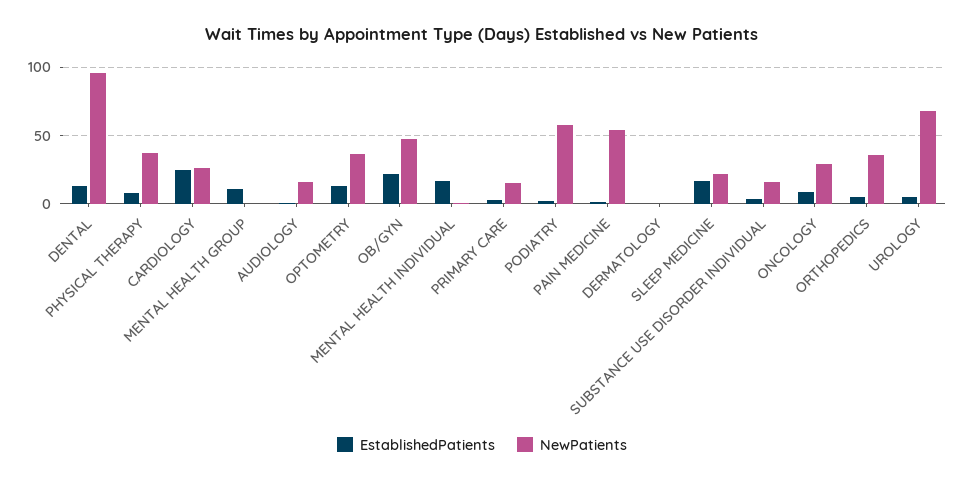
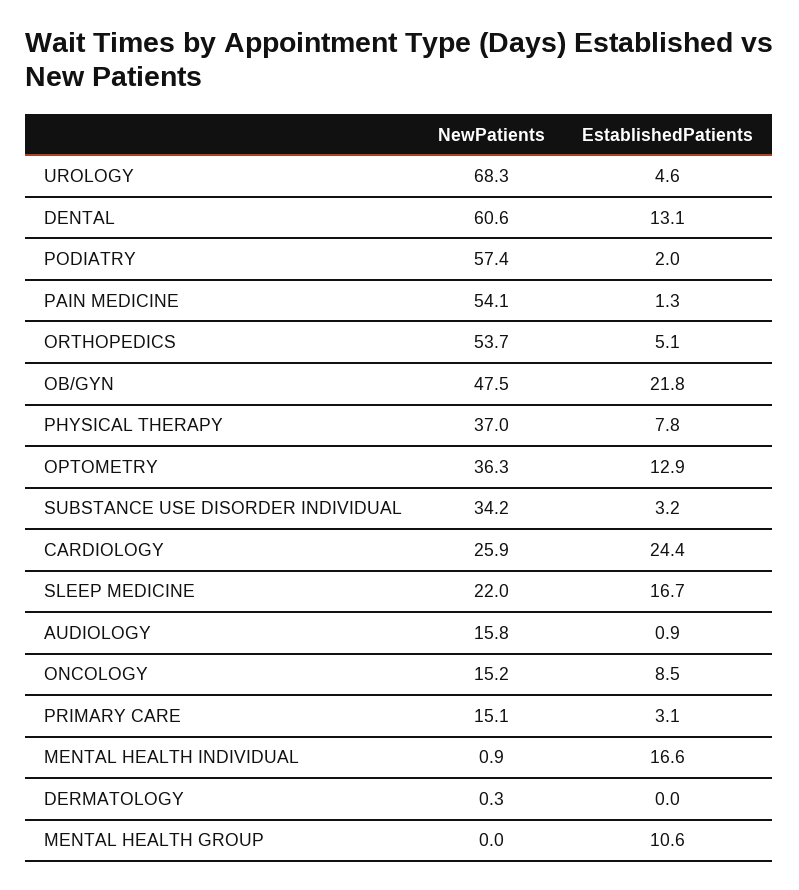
NewPatients, DENTAL: 95 -> 60.6
NewPatients, SUBSTANCE USE DISORDER INDIVIDUAL: 15 -> 34.2
NewPatients, ONCOLOGY: 30 -> 15.2
NewPatients, ORTHOPEDICS: 35 -> 53.7

